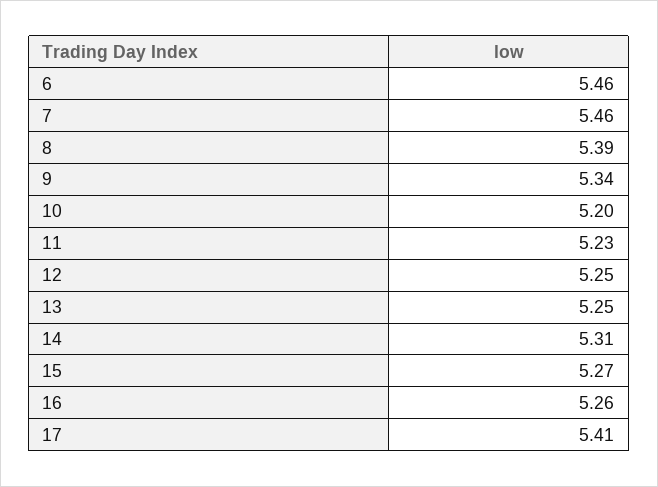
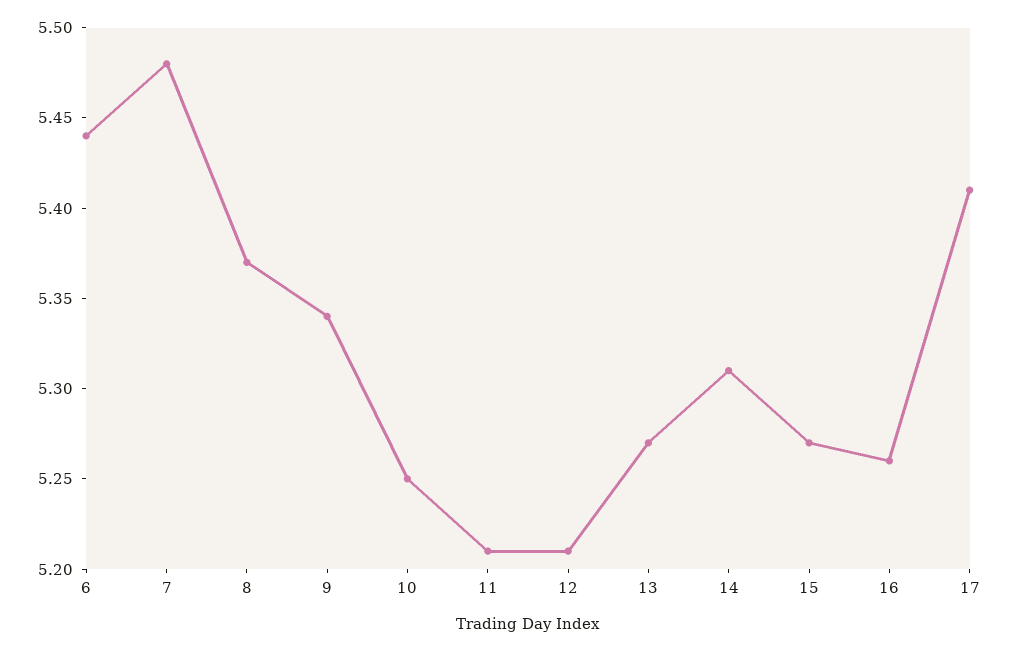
6: 5.46 -> 5.44
7: 5.46 -> 5.48
8: 5.39 -> 5.37
10: 5.2 -> 5.25
11: 5.23 -> 5.21
12: 5.25 -> 5.21
13: 5.25 -> 5.27

